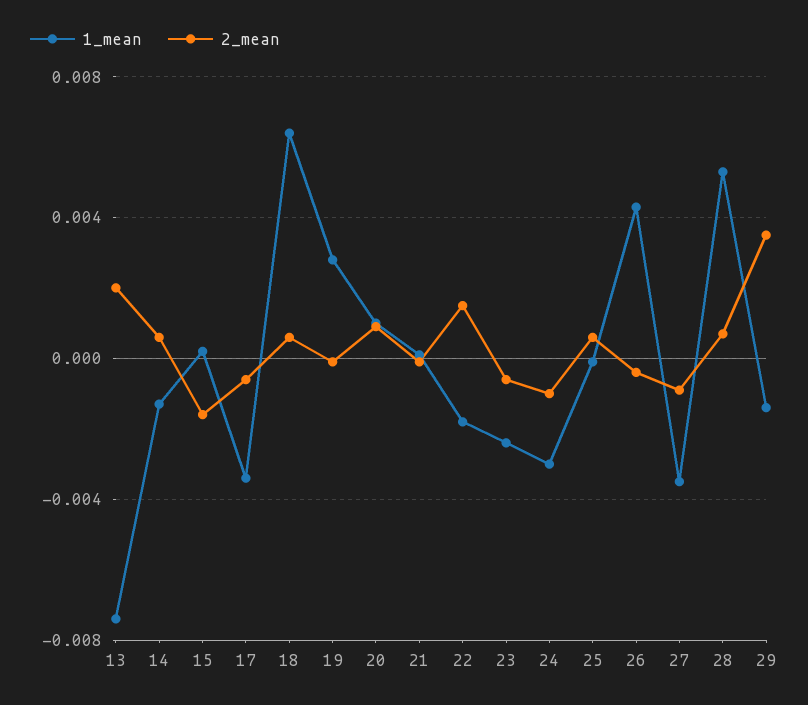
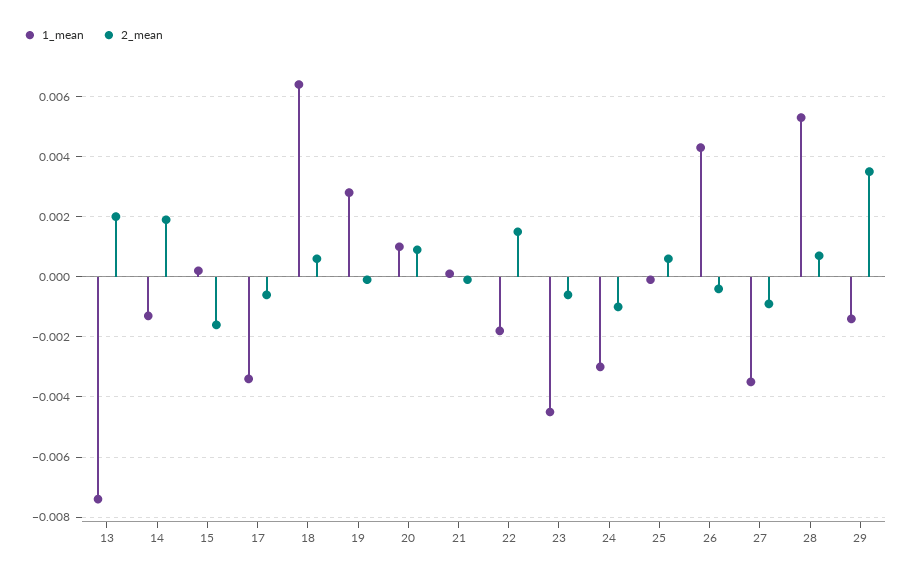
2_mean, 14: 0.0005 -> 0.002
1_mean, 23: -0.0025 -> -0.0045

